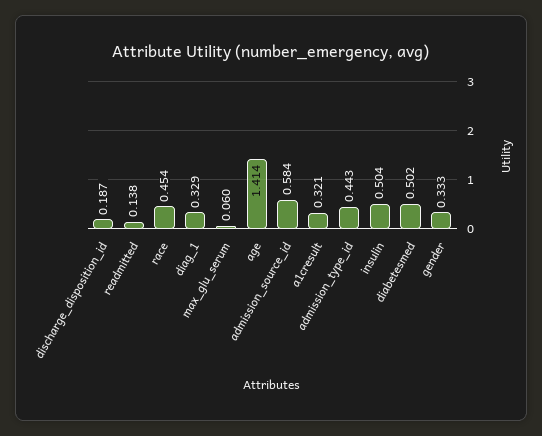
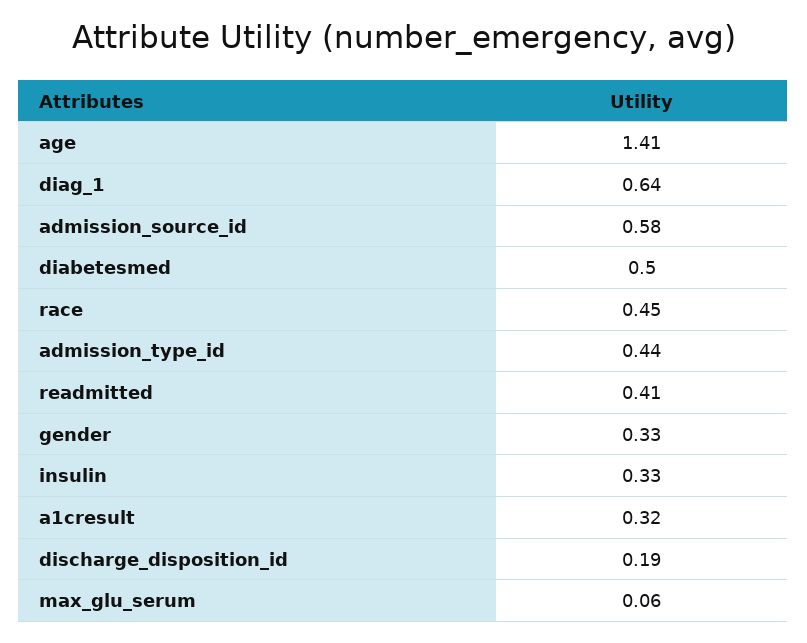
readmitted: 0.138 -> 0.41
diag_1: 0.329 -> 0.64
insulin: 0.504 -> 0.33

